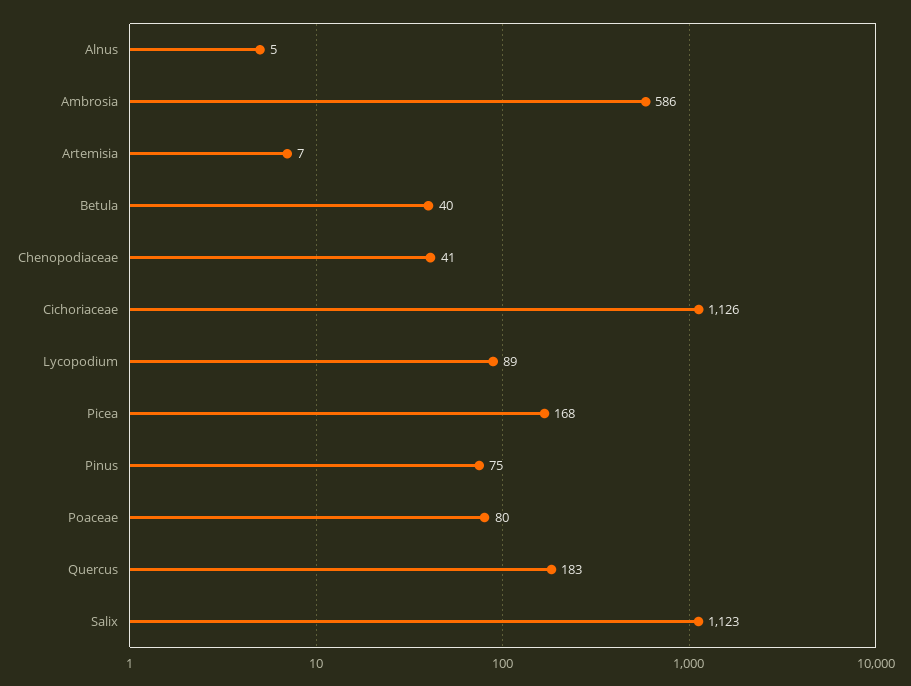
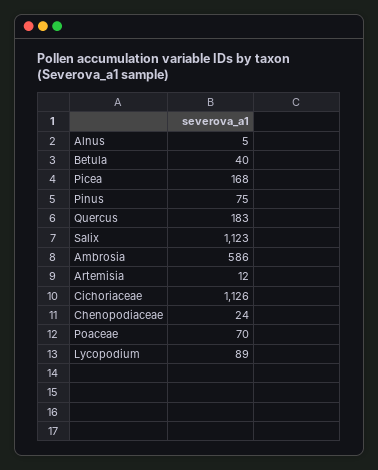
Artemisia: 7 -> 12
Chenopodiaceae: 41 -> 24
Poaceae: 80 -> 70

